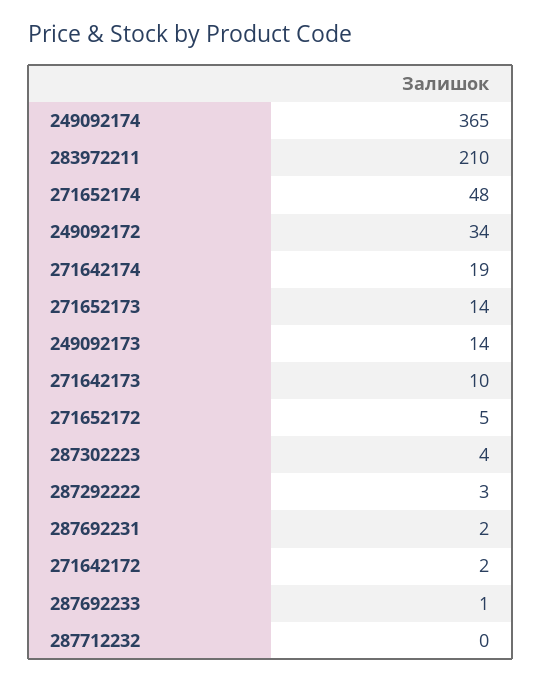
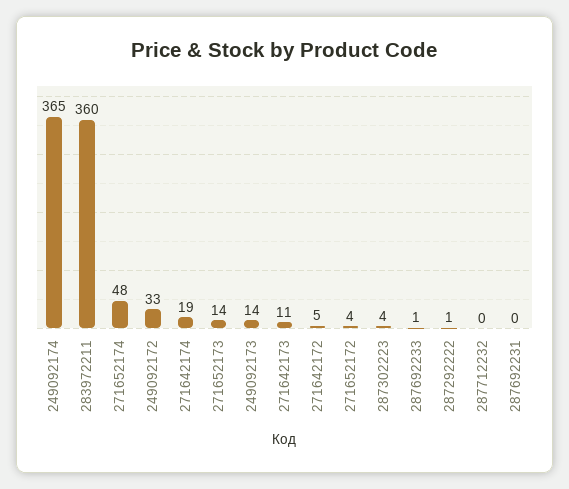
283972211: 210 -> 360
249092172: 34 -> 33
271642173: 10 -> 11
271652172: 5 -> 4
287292222: 3 -> 1
287692231: 2 -> 0
271642172: 2 -> 5

